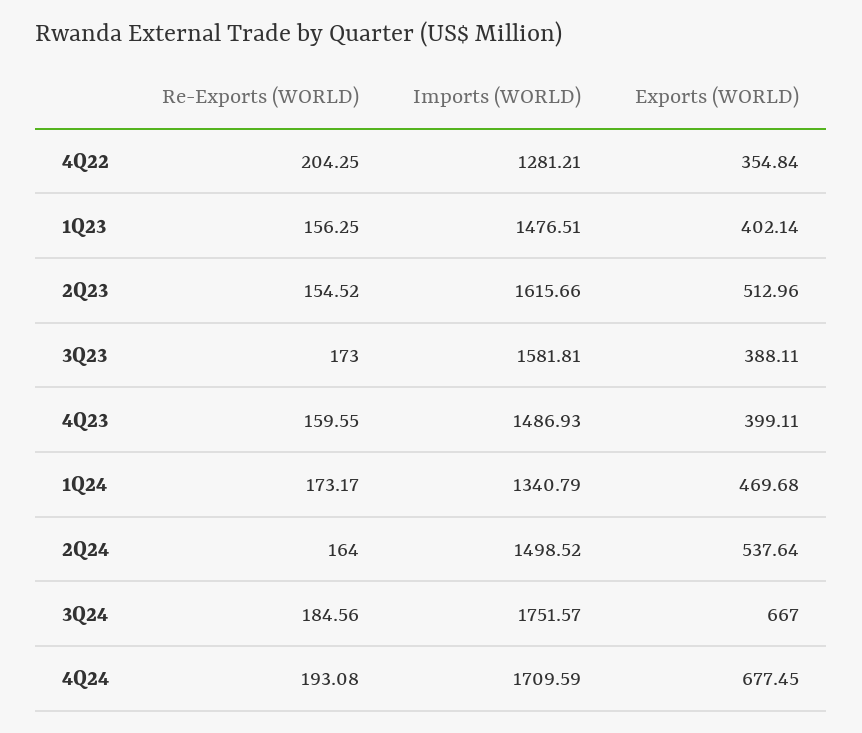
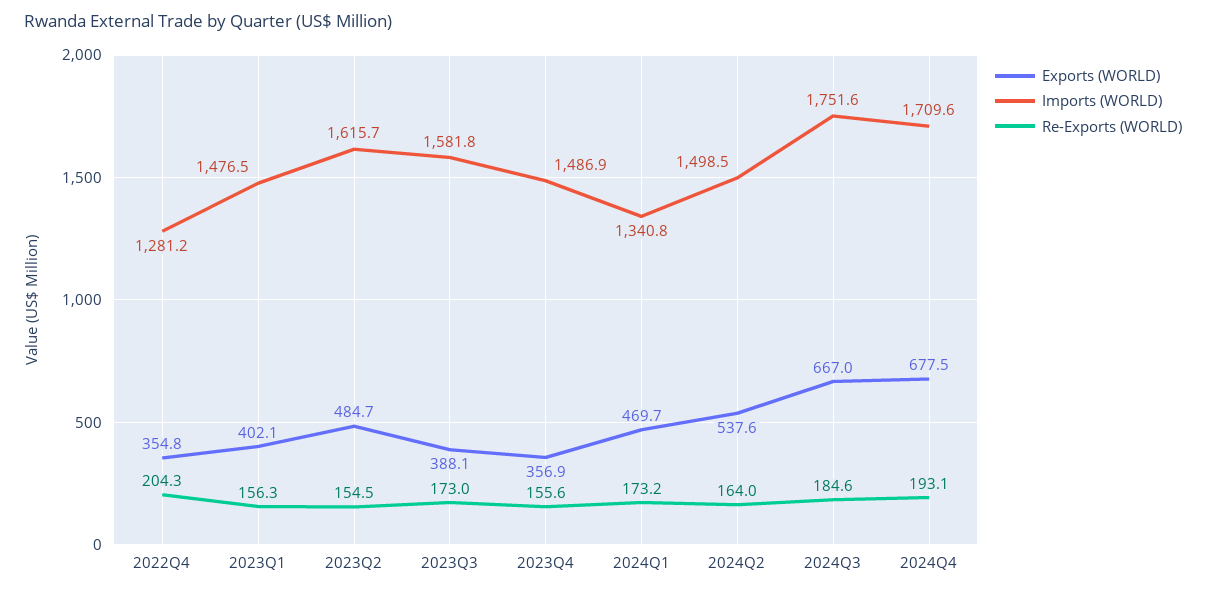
Exports (WORLD), 2Q23: 512.96 -> 484.7
Re-Exports (WORLD), 4Q23: 159.55 -> 155.6
Exports (WORLD), 4Q23: 399.11 -> 356.9

